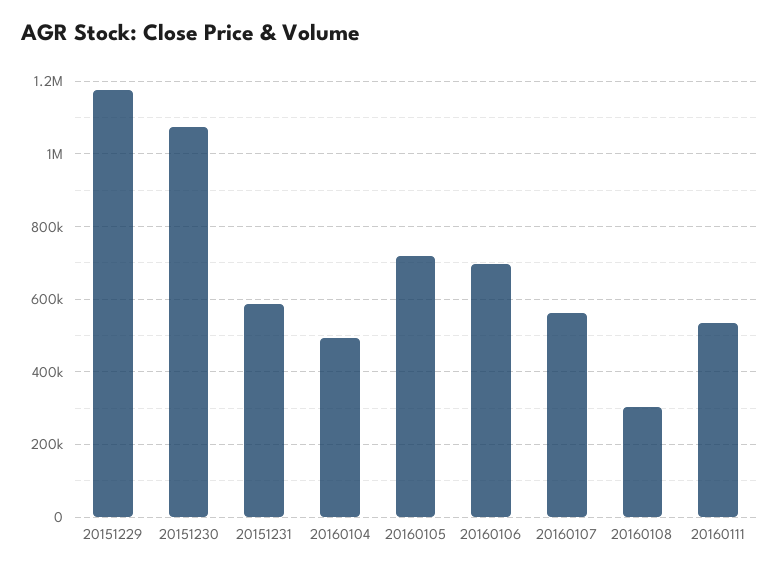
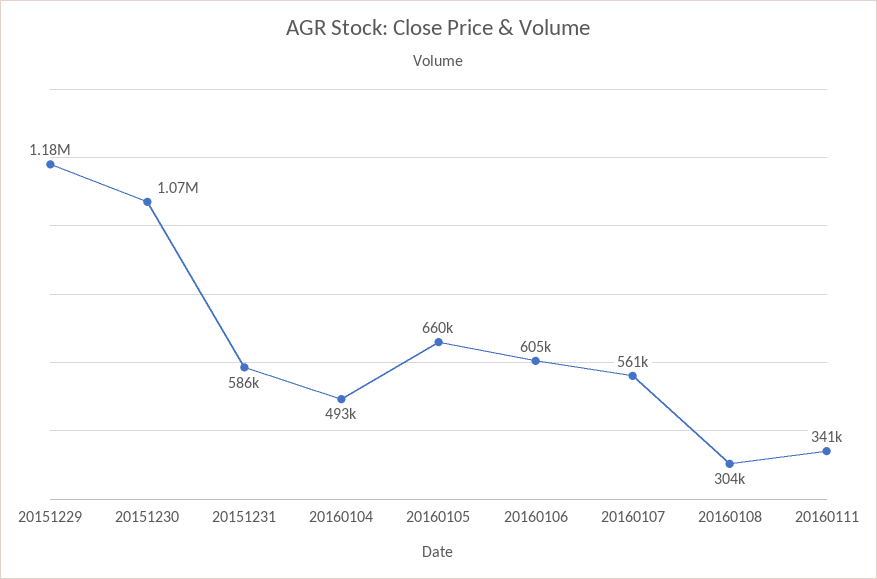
20160105: 720000 -> 660000
20160106: 700000 -> 605000
20160111: 540000 -> 341000

